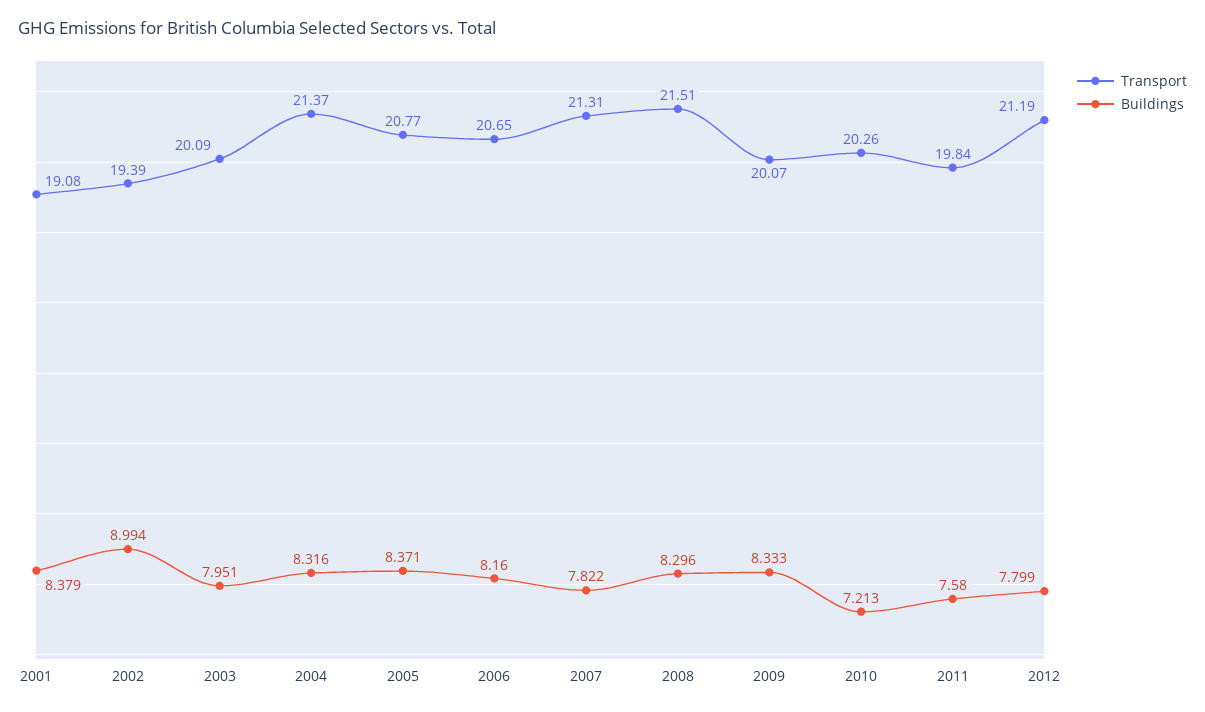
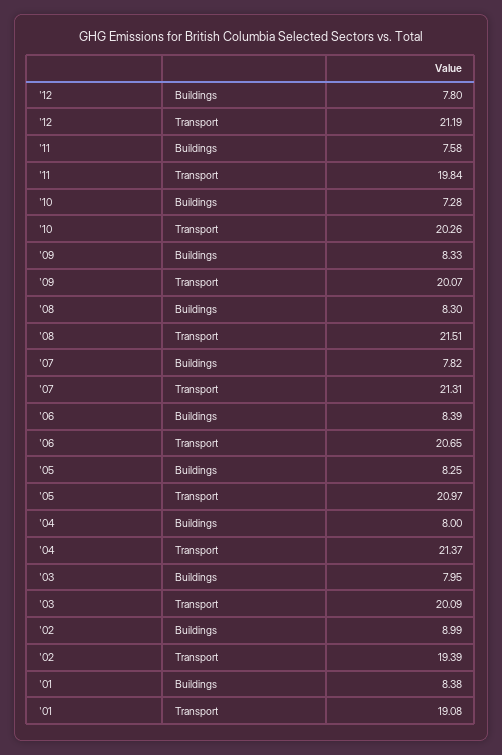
Buildings, 2004: 8.316 -> 8
Transport, 2005: 20.77 -> 20.97
Buildings, 2005: 8.371 -> 8.25
Buildings, 2006: 8.16 -> 8.39
Buildings, 2010: 7.213 -> 7.28

